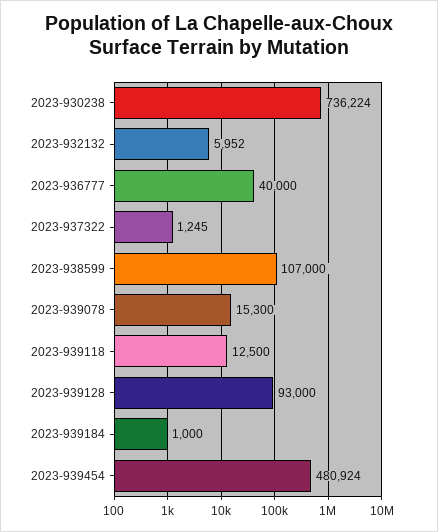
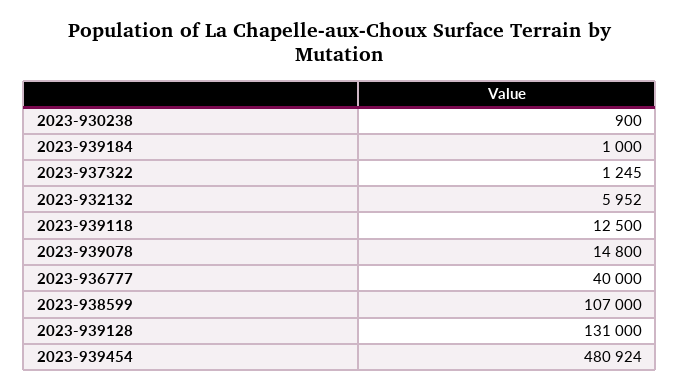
2023-930238: 736224 -> 900
2023-939078: 15300 -> 14800
2023-939128: 93000 -> 131000

